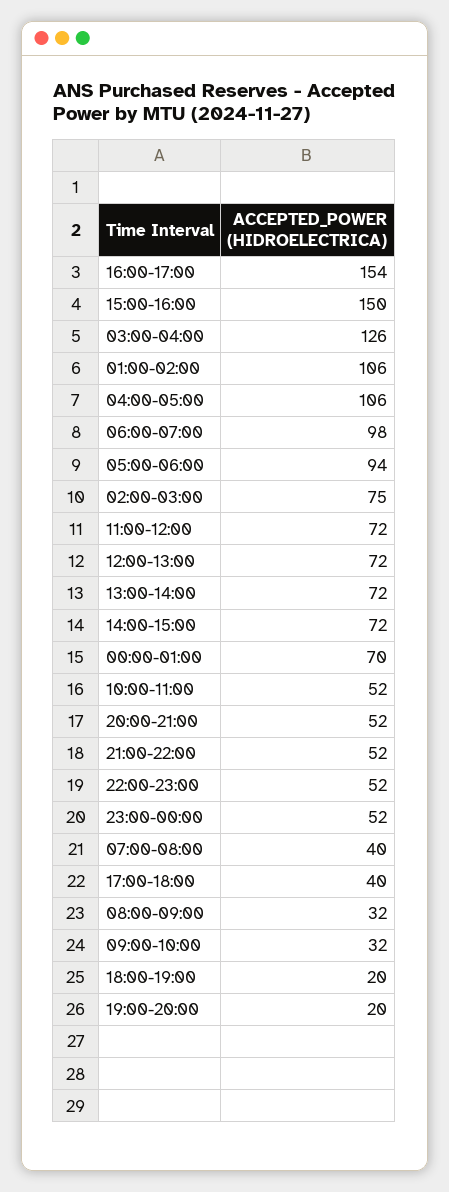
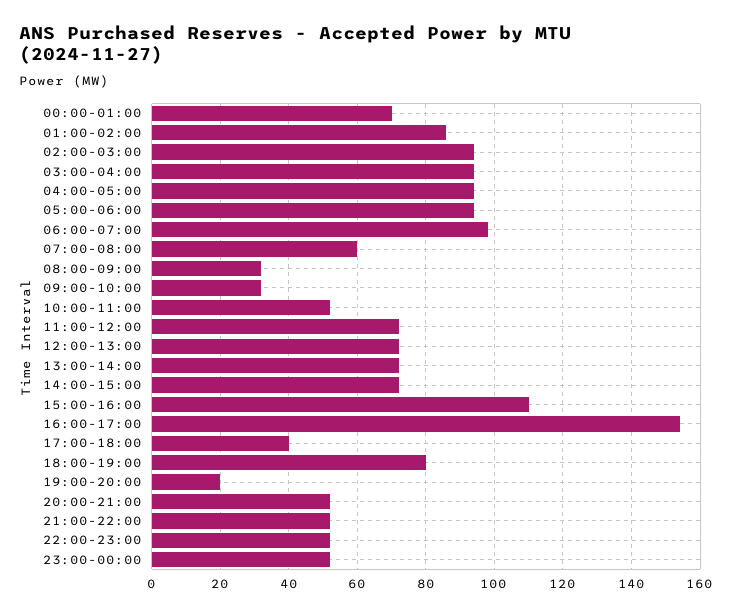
15:00-16:00: 150 -> 110
03:00-04:00: 126 -> 95
01:00-02:00: 106 -> 85
04:00-05:00: 106 -> 95
02:00-03:00: 75 -> 95
07:00-08:00: 40 -> 60
18:00-19:00: 20 -> 80

